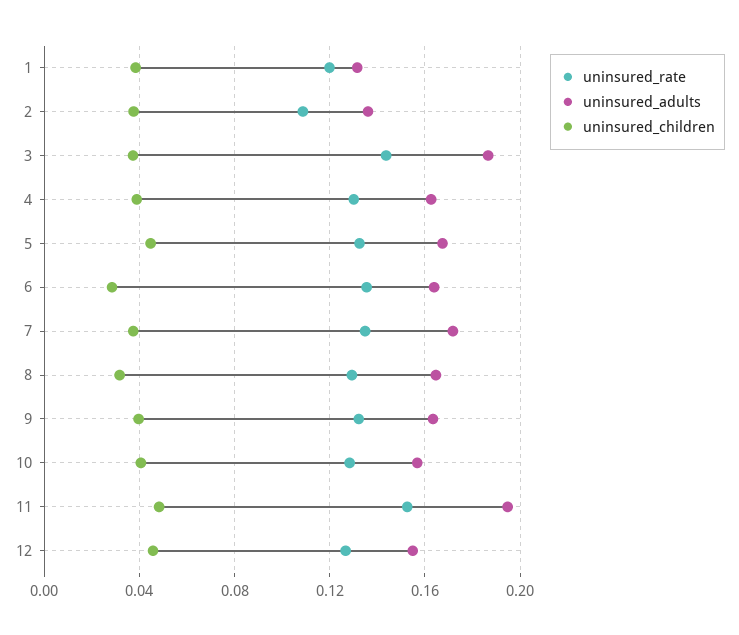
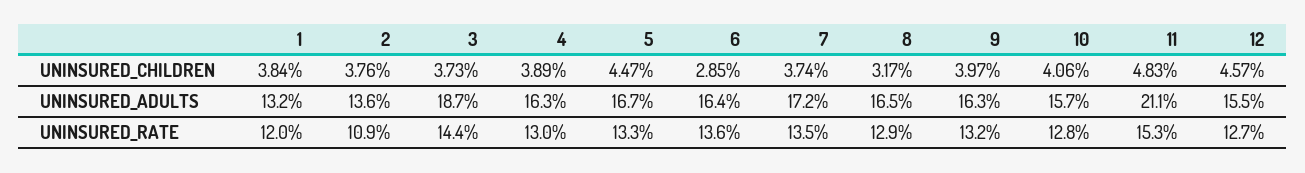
uninsured_adults, 11: 0.195 -> 0.211

